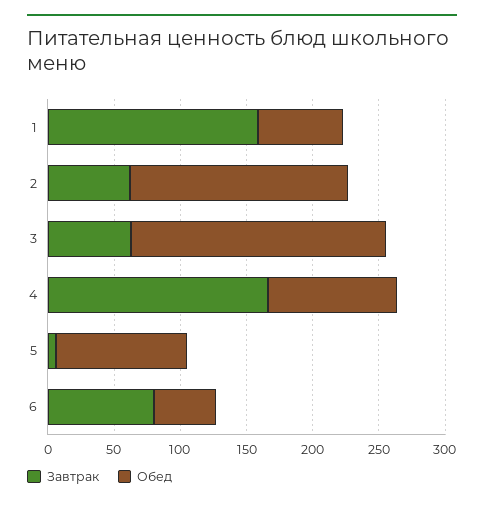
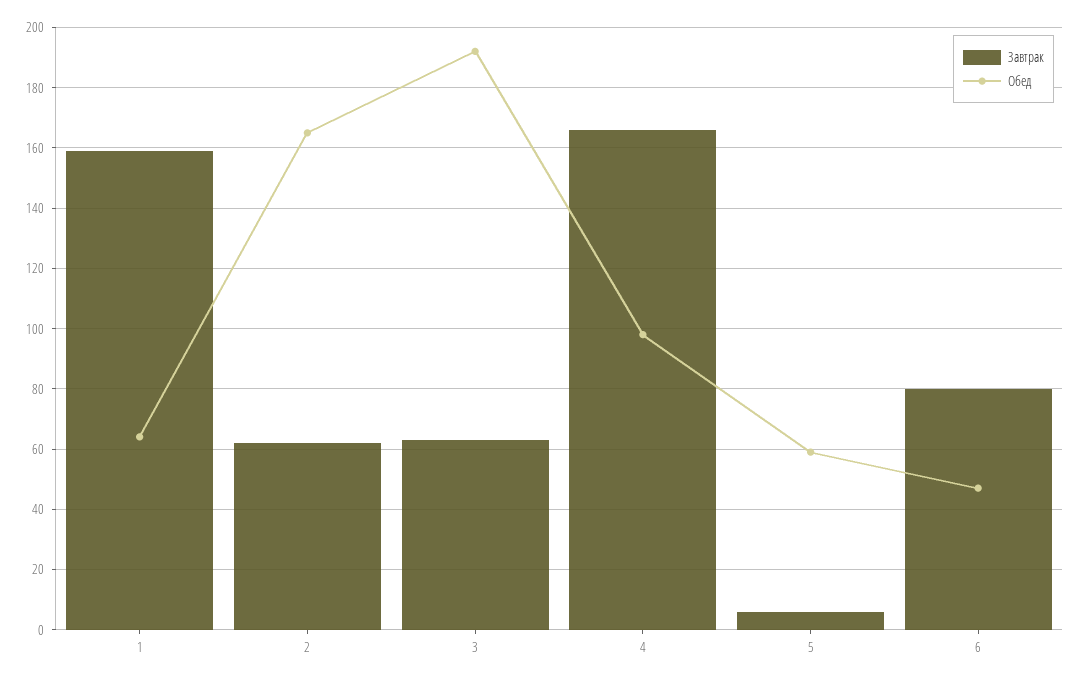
Обед, 5: 100 -> 60

